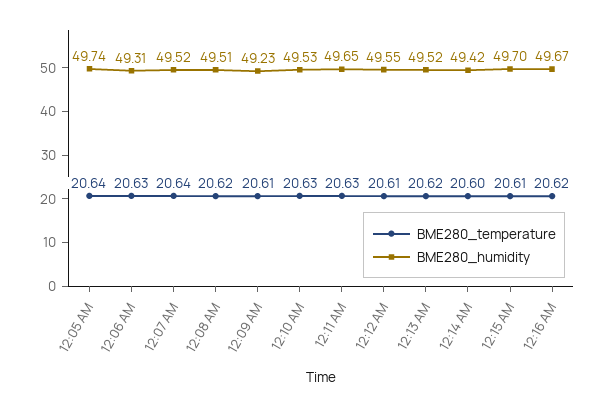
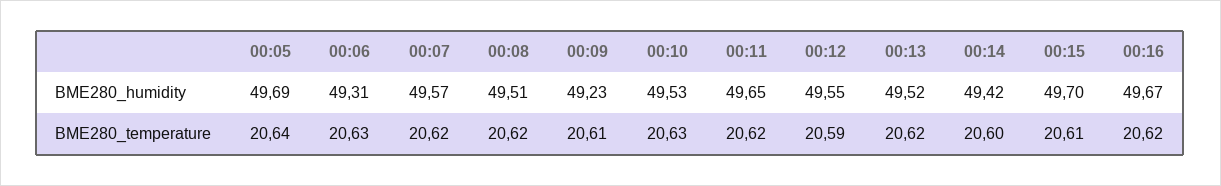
BME280_humidity, 12:05 AM: 49.74 -> 49.69
BME280_temperature, 12:07 AM: 20.64 -> 20.62
BME280_humidity, 12:07 AM: 49.52 -> 49.57
BME280_temperature, 12:11 AM: 20.63 -> 20.62
BME280_temperature, 12:12 AM: 20.61 -> 20.59

